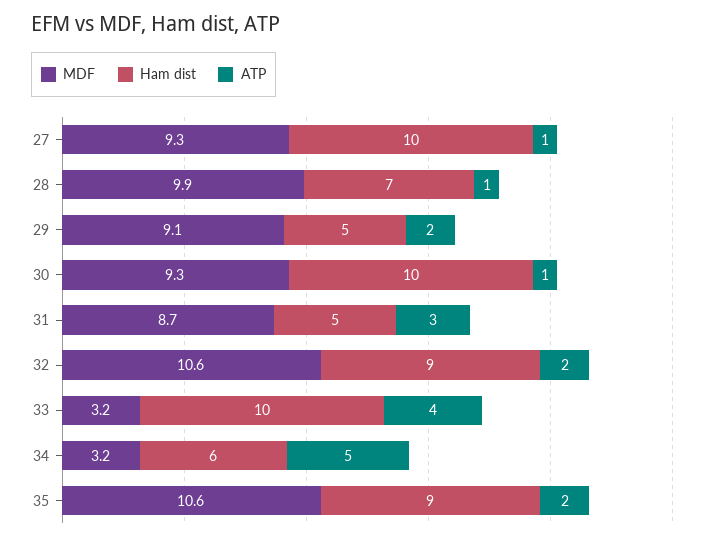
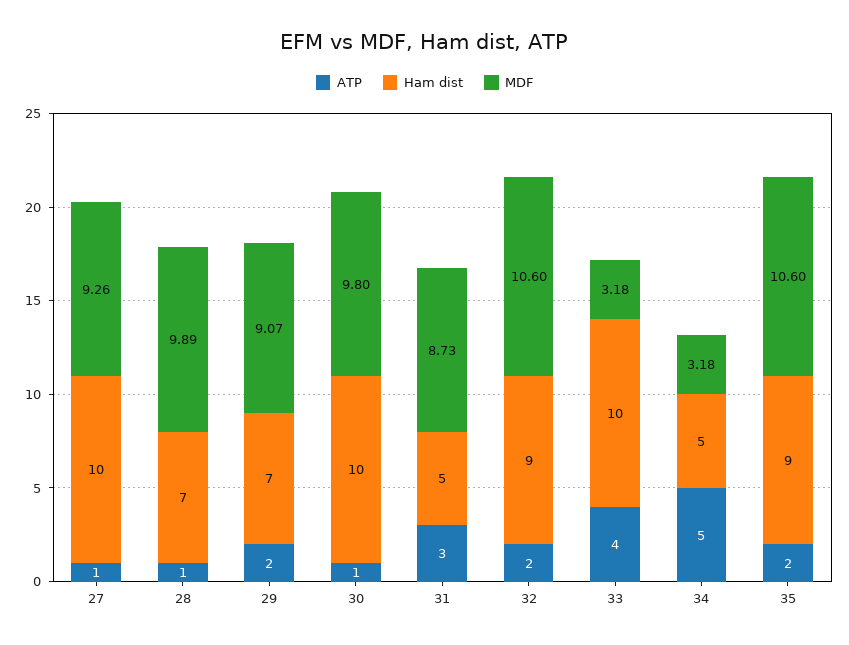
Ham dist, 29: 5 -> 7
MDF, 30: 9.3 -> 9.8
Ham dist, 34: 6 -> 5

